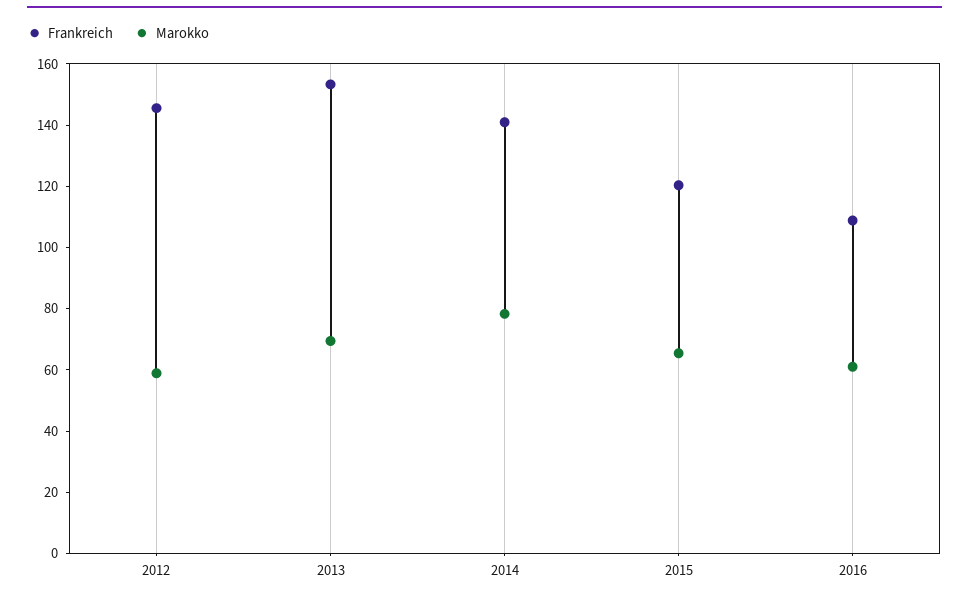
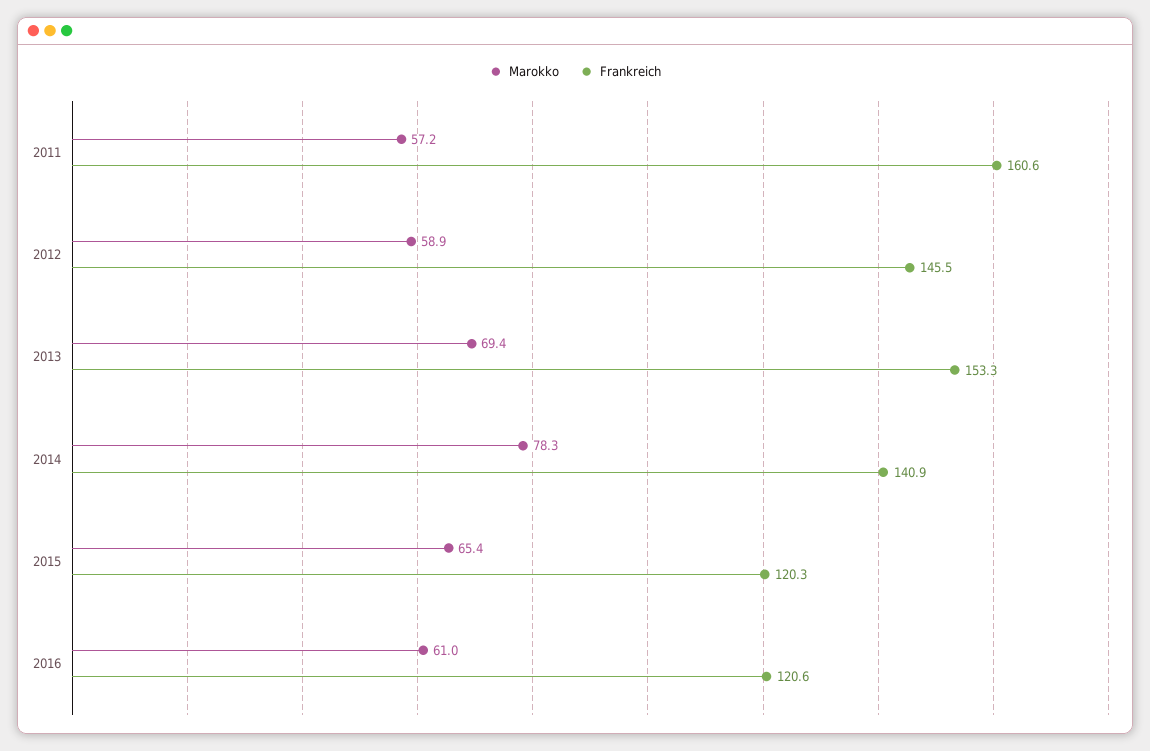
Frankreich, 2016: 110 -> 120.6
Marokko, 2011: none -> 57.2
Frankreich, 2011: none -> 160.6

